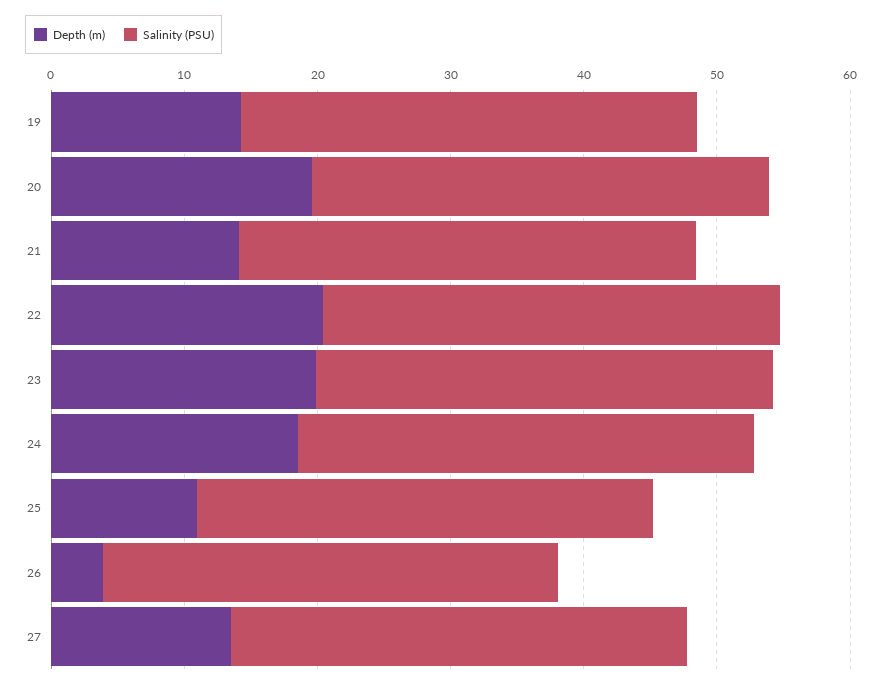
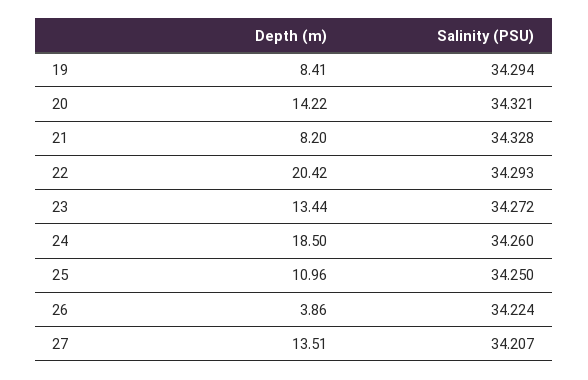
Depth (m), 19: 14 -> 8.41
Depth (m), 20: 20 -> 14.22
Depth (m), 21: 14 -> 8.2
Depth (m), 23: 20 -> 13.44

